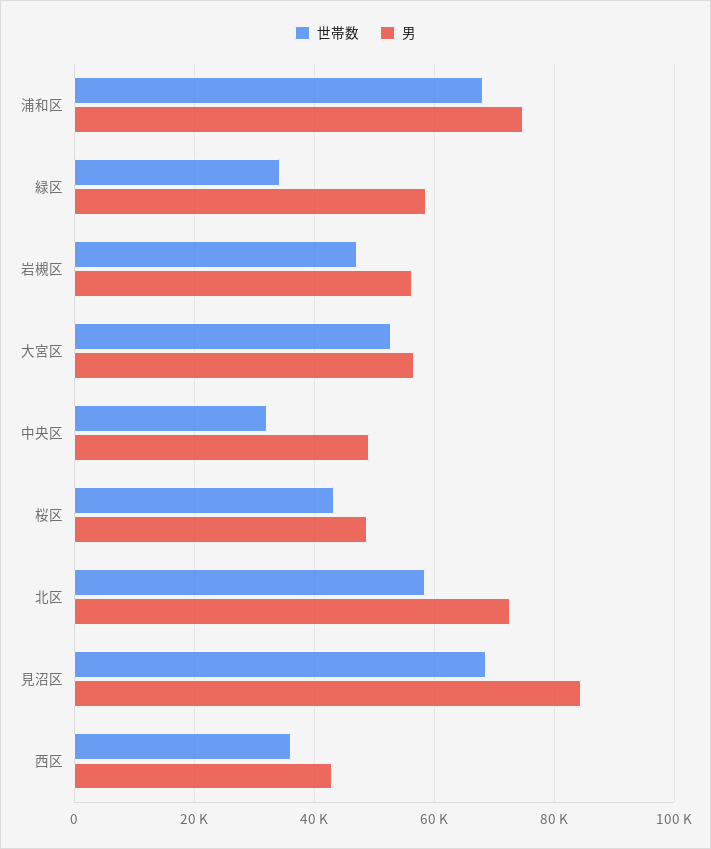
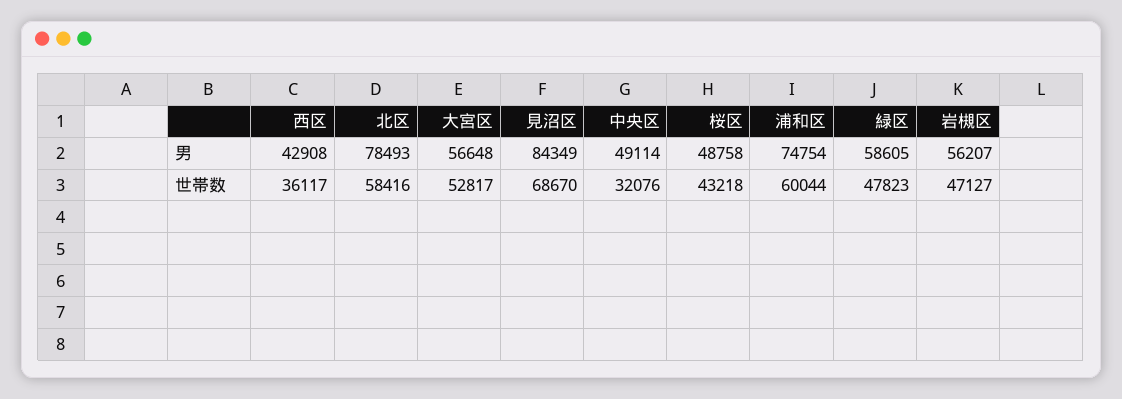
世帯数, 浦和区: 68000 -> 60044
世帯数, 緑区: 34000 -> 47823
男, 北区: 72000 -> 78493

